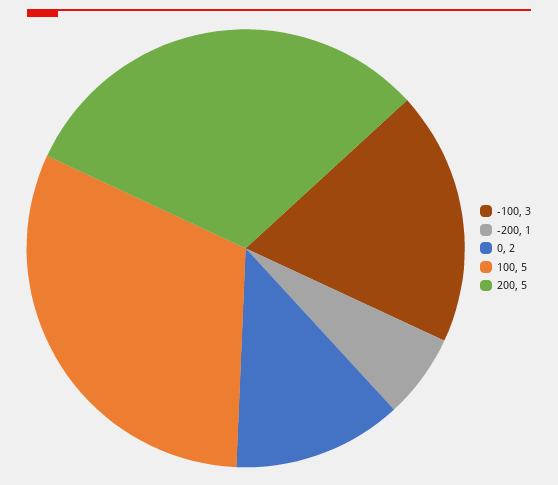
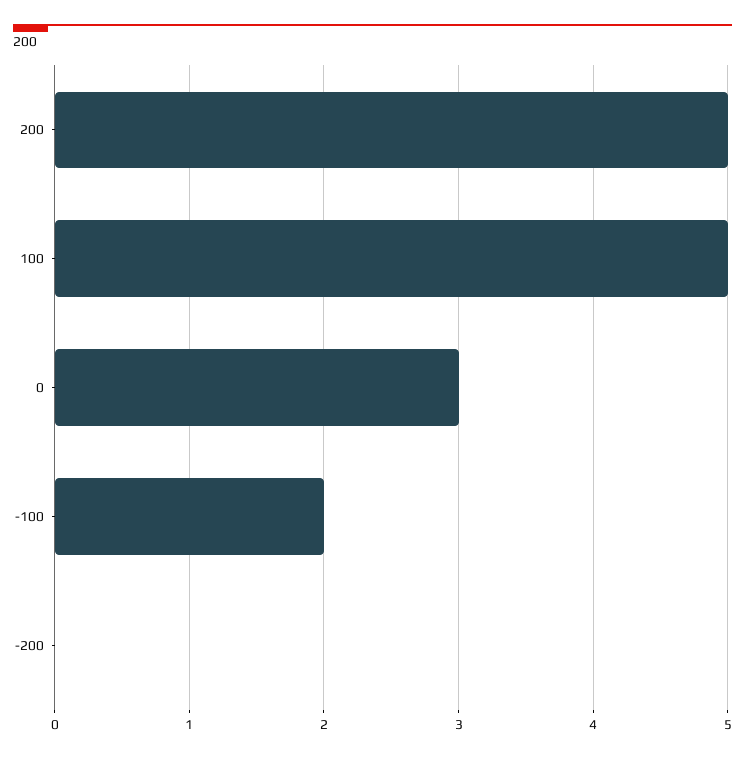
-100: 3 -> 2
-200: 1 -> 0
0: 2 -> 3

